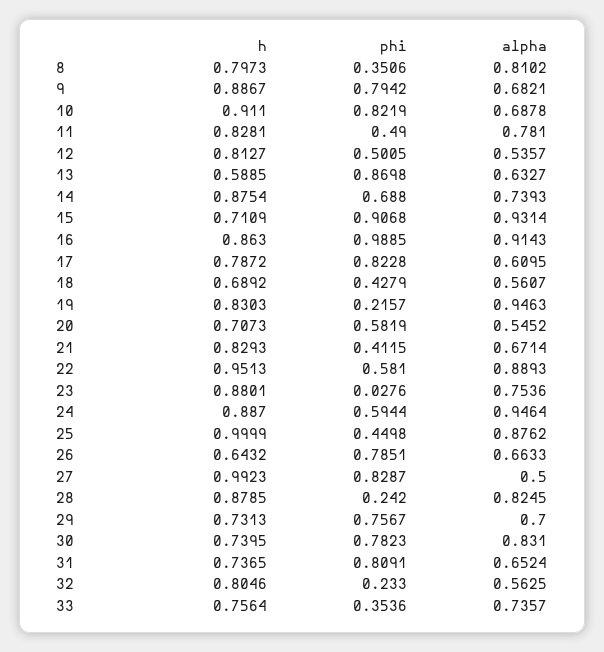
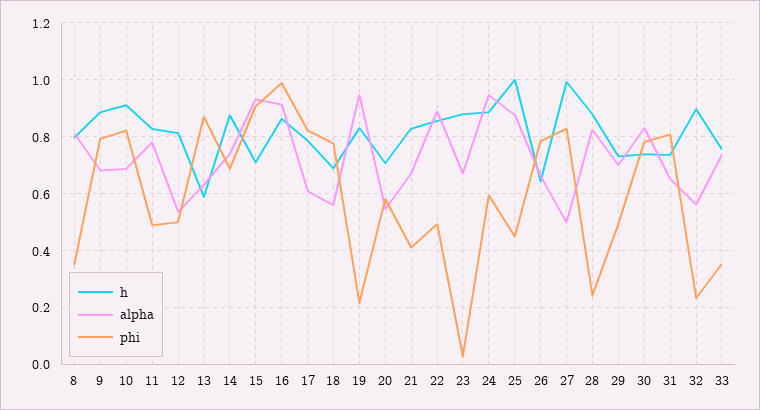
phi, 18: 0.4279 -> 0.775
h, 22: 0.9513 -> 0.85
phi, 22: 0.581 -> 0.5
alpha, 23: 0.7536 -> 0.675
phi, 29: 0.7567 -> 0.5
h, 32: 0.8046 -> 0.9

